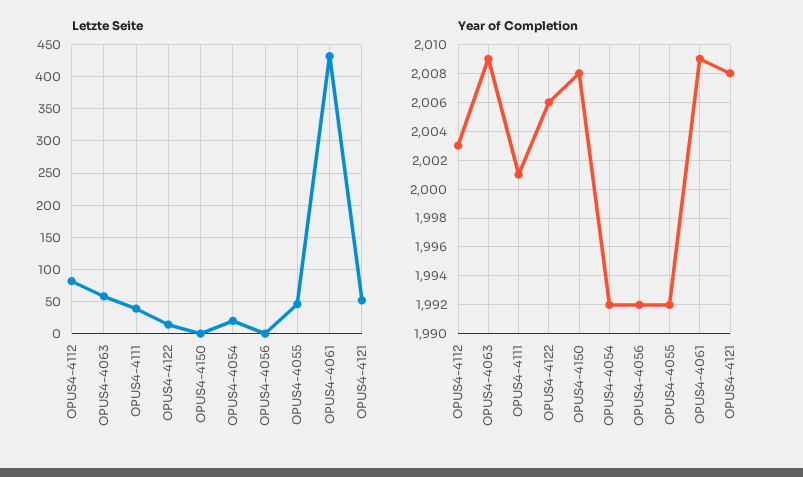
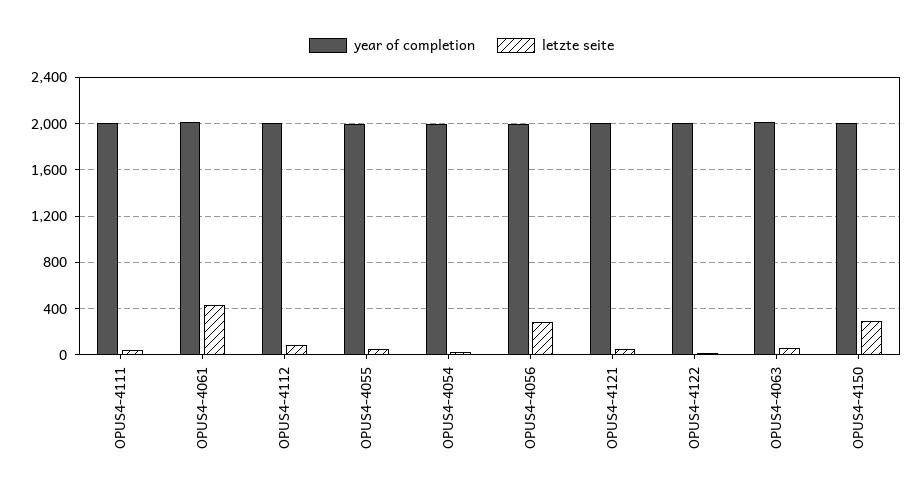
Letzte Seite, OPUS4-4150: 0 -> 300
Letzte Seite, OPUS4-4056: 0 -> 300

